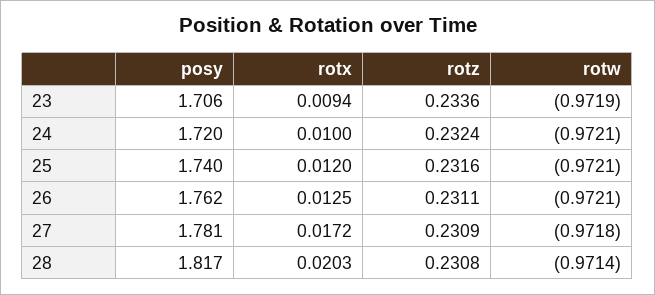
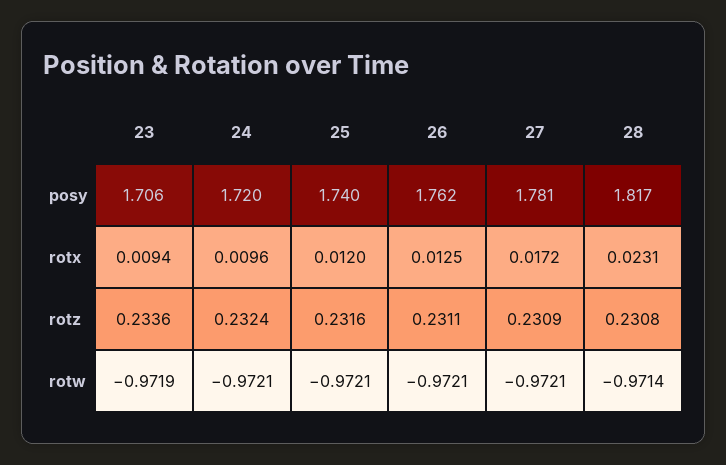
rotx, 24: 0.01 -> 0.0096
rotw, 27: -0.9718 -> -0.9721
rotx, 28: 0.0203 -> 0.0231

